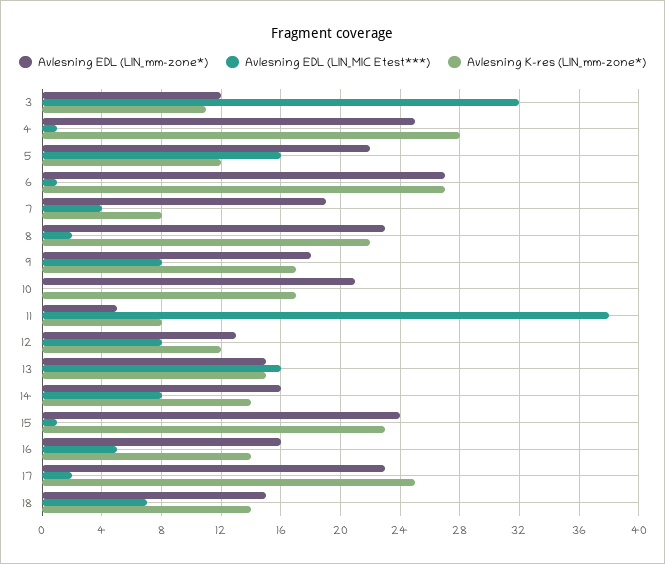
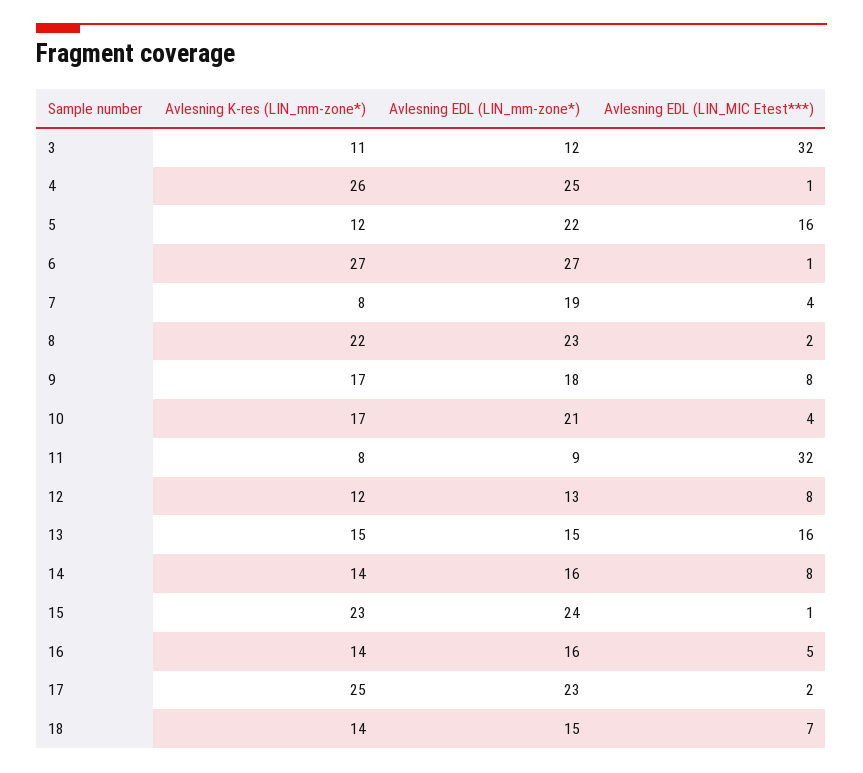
Avlesning K-res (LIN_mm-zone*), 4: 28 -> 26
Avlesning EDL (LIN_MIC Etest***), 10: 0 -> 4
Avlesning EDL (LIN_mm-zone*), 11: 5 -> 9
Avlesning EDL (LIN_MIC Etest***), 11: 38 -> 32

